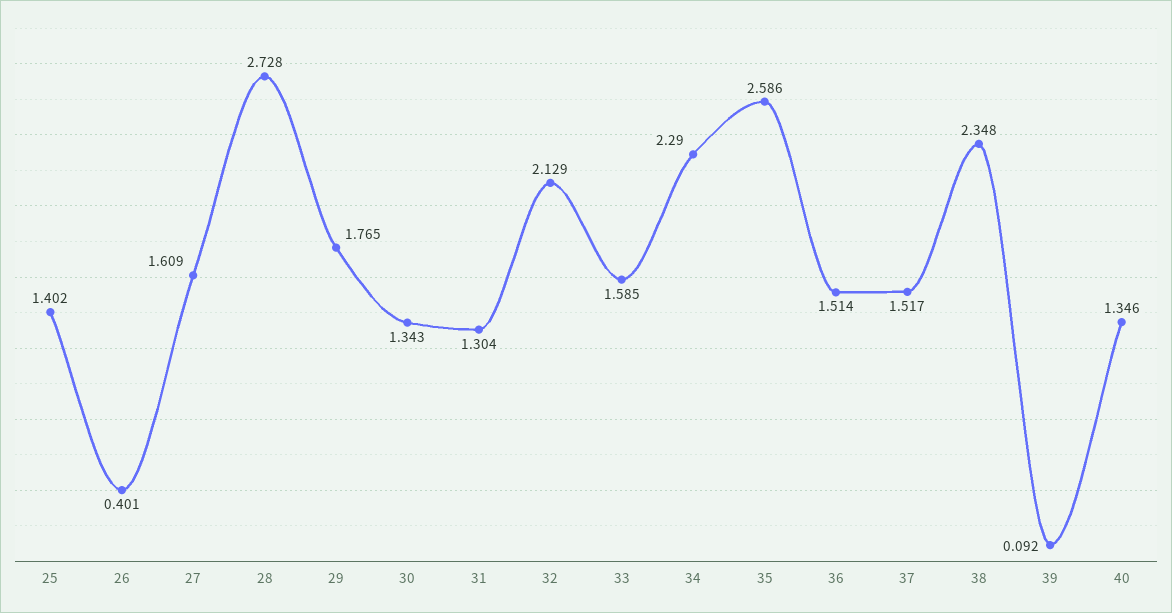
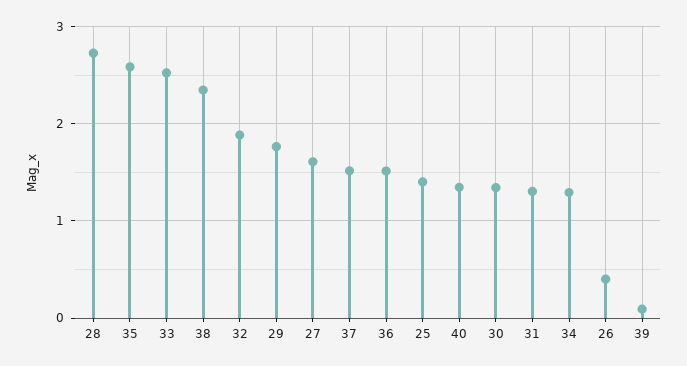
32: 2.129 -> 1.9
33: 1.585 -> 2.5
34: 2.29 -> 1.3

